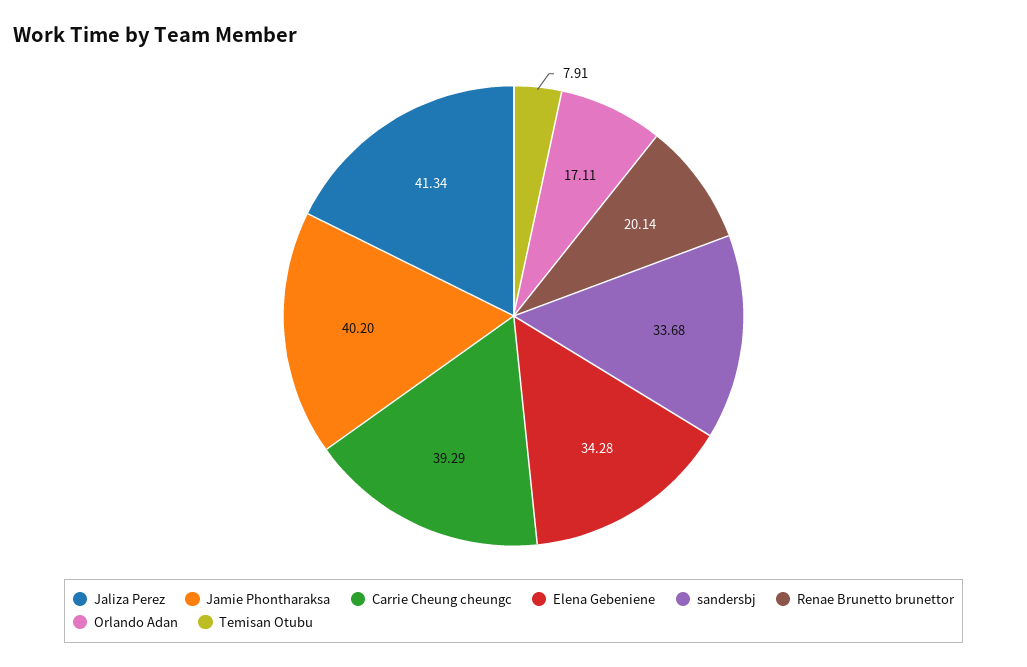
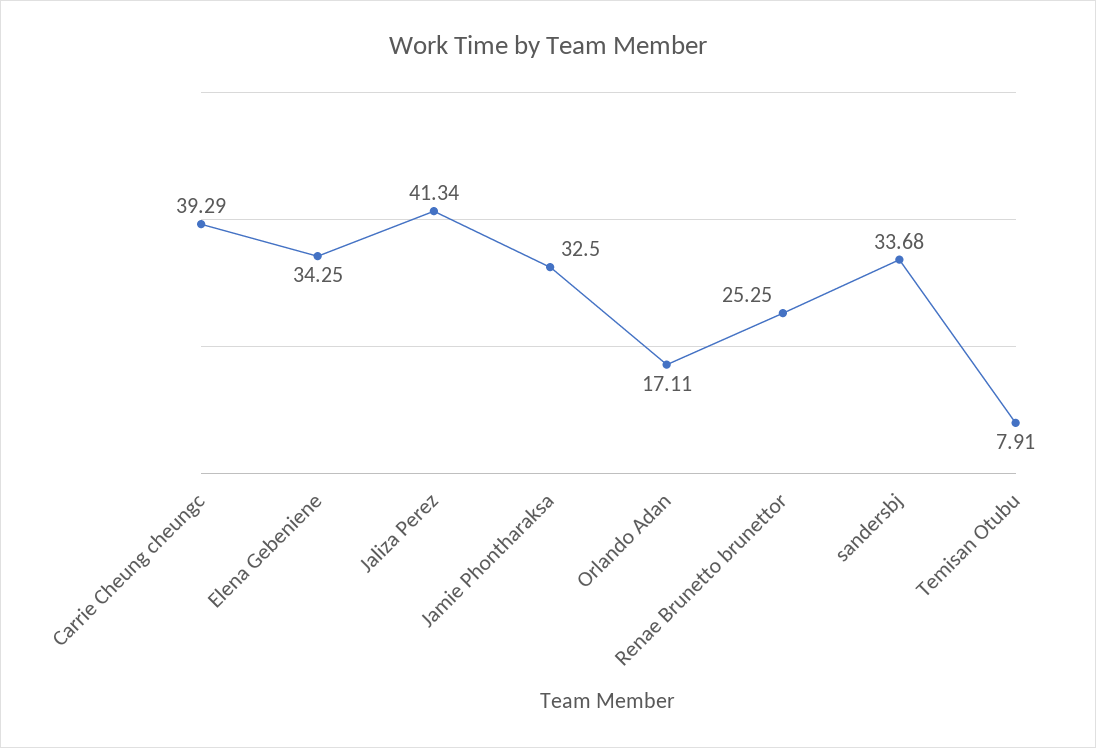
Jamie Phontharaksa: 40.2 -> 32.5
Elena Gebeniene: 34.28 -> 34.25
Renae Brunetto brunettor: 20.14 -> 25.25

